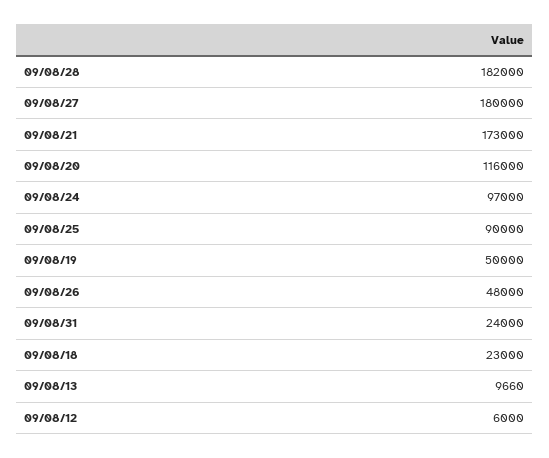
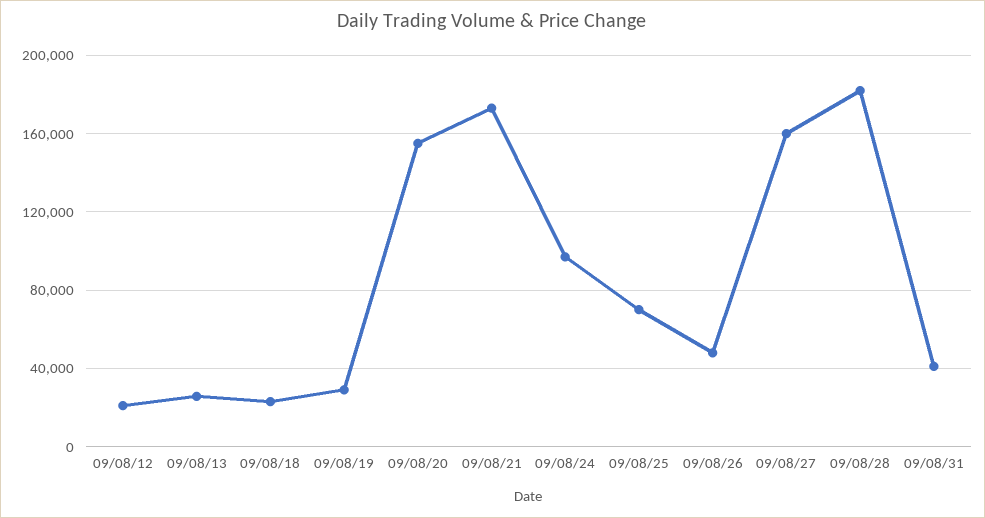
09/08/27: 180000 -> 160000
09/08/20: 116000 -> 155000
09/08/25: 90000 -> 70000
09/08/19: 50000 -> 30000
09/08/31: 24000 -> 40000
09/08/13: 9660 -> 25000
09/08/12: 6000 -> 20000

